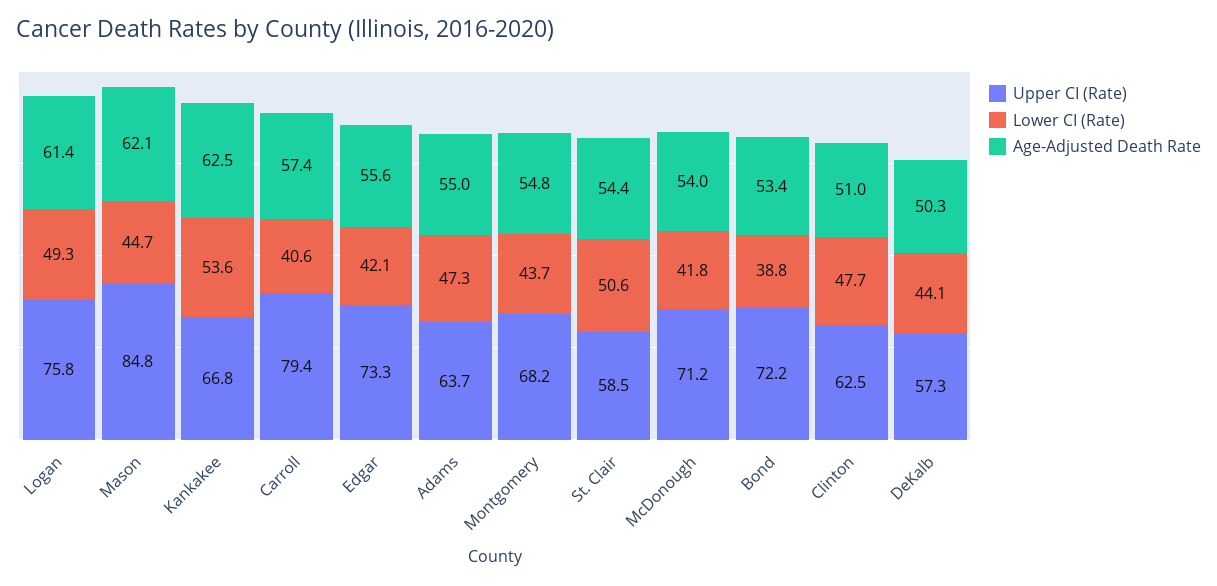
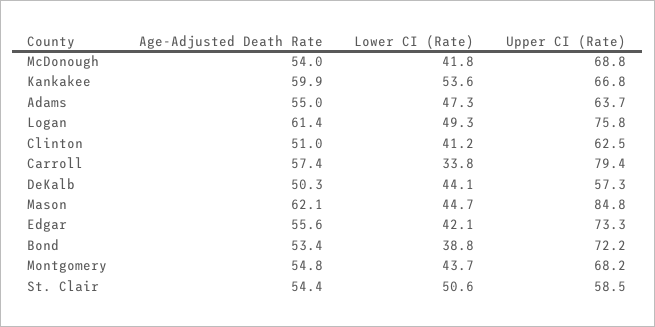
Age-Adjusted Death Rate, Kankakee: 62.5 -> 59.9
Lower CI (Rate), Carroll: 40.6 -> 33.8
Upper CI (Rate), McDonough: 71.2 -> 68.8
Lower CI (Rate), Clinton: 47.7 -> 41.2

